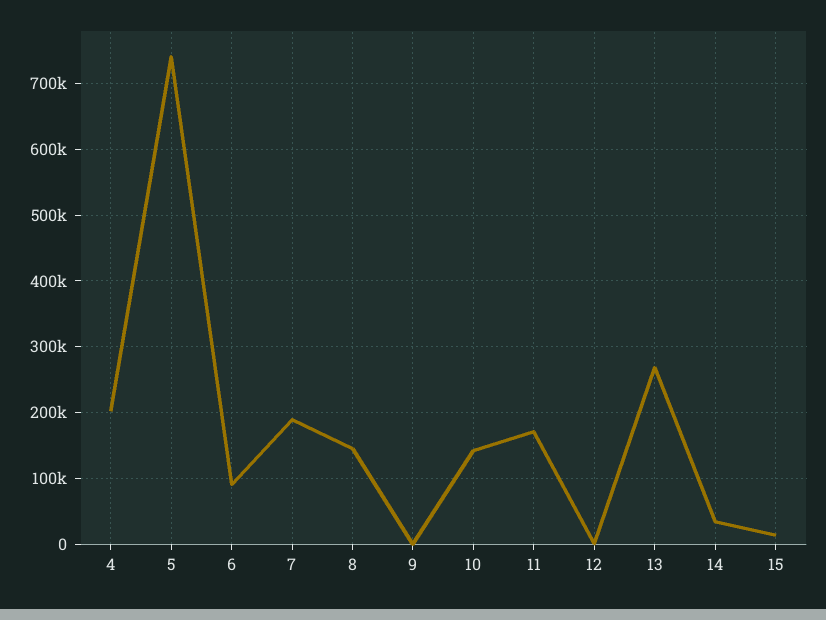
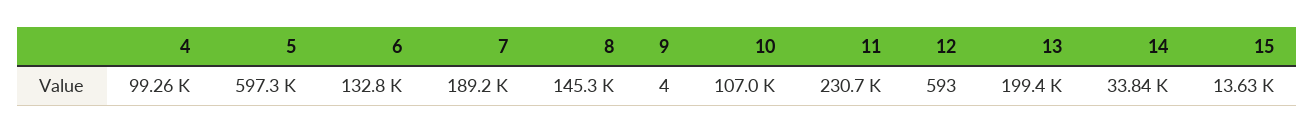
4: 200000 -> 99260
5: 740000 -> 597300
6: 90000 -> 132800
10: 140000 -> 107000
11: 170000 -> 230700
13: 270000 -> 199400

